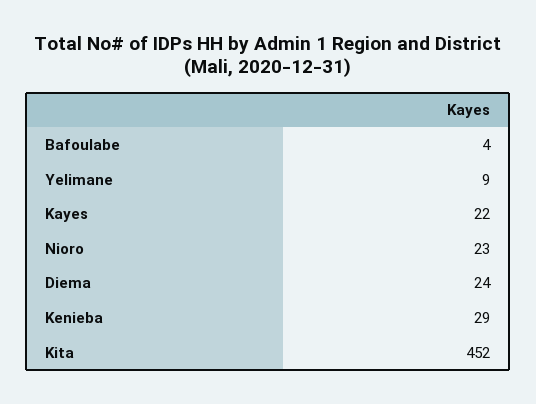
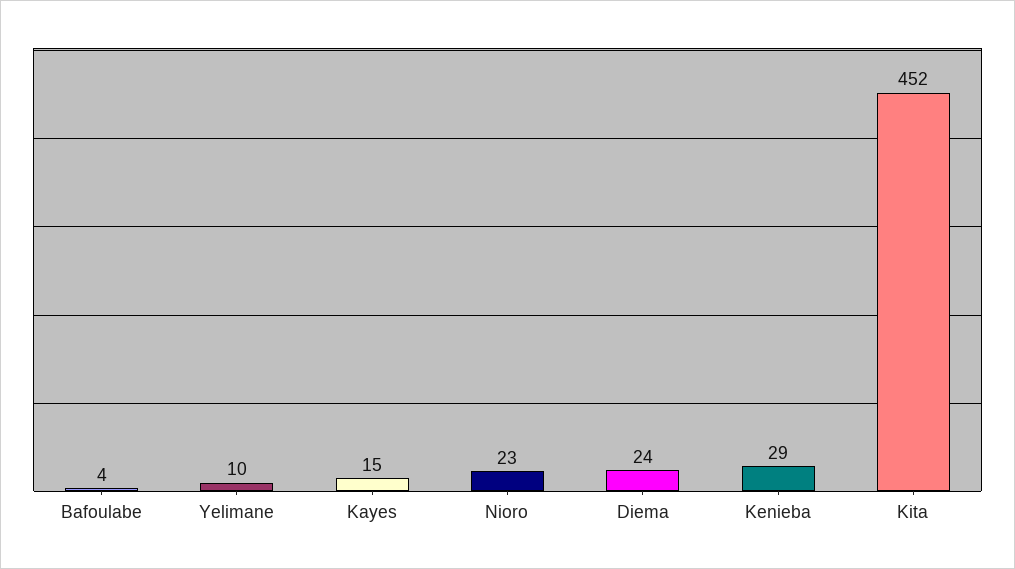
Yelimane: 9 -> 10
Kayes: 22 -> 15

